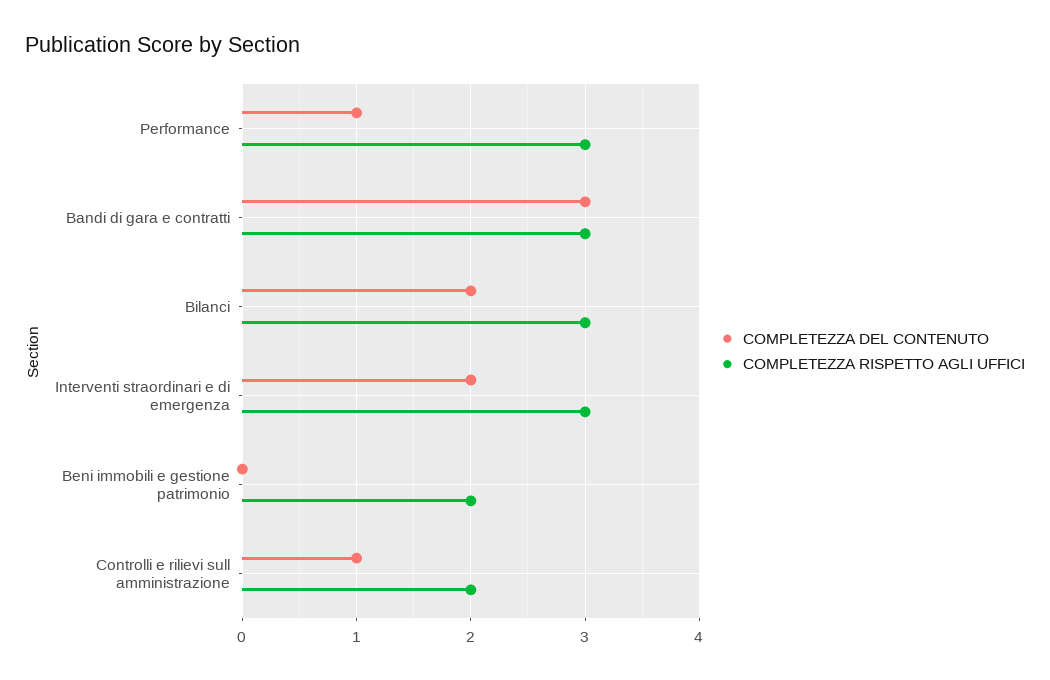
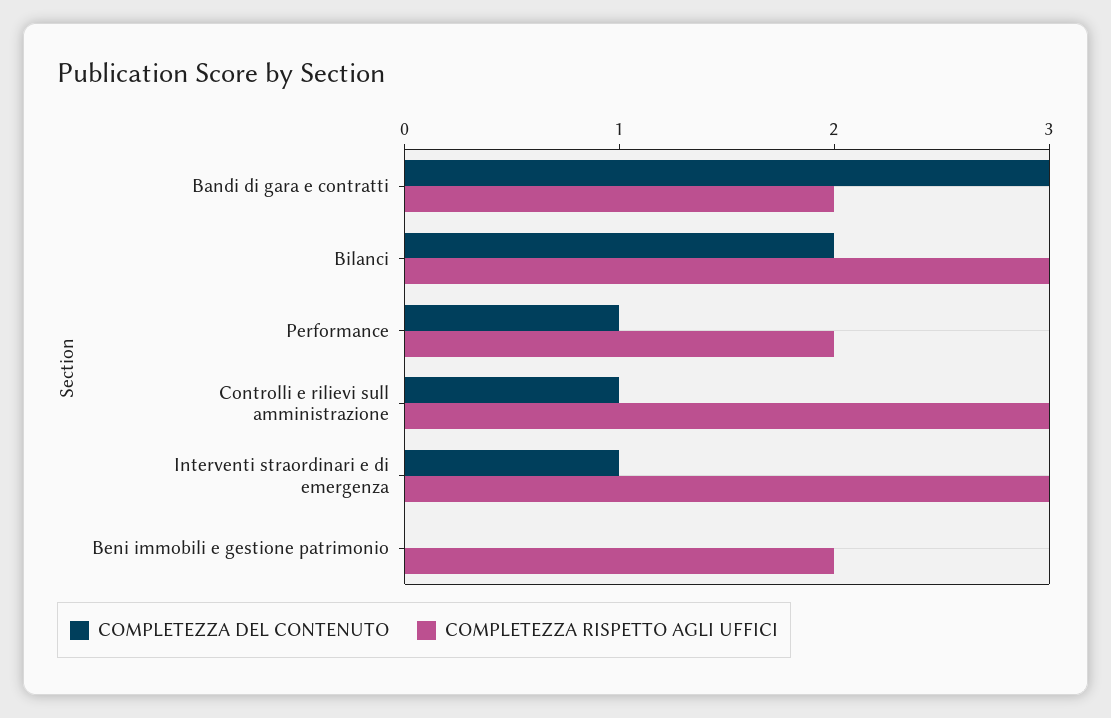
COMPLETEZZA RISPETTO AGLI UFFICI, Performance: 3 -> 2
COMPLETEZZA RISPETTO AGLI UFFICI, Bandi di gara e contratti: 3 -> 2
COMPLETEZZA DEL CONTENUTO, Interventi straordinari e di emergenza: 2 -> 1
COMPLETEZZA RISPETTO AGLI UFFICI, Controlli e rilievi sull amministrazione: 2 -> 3

